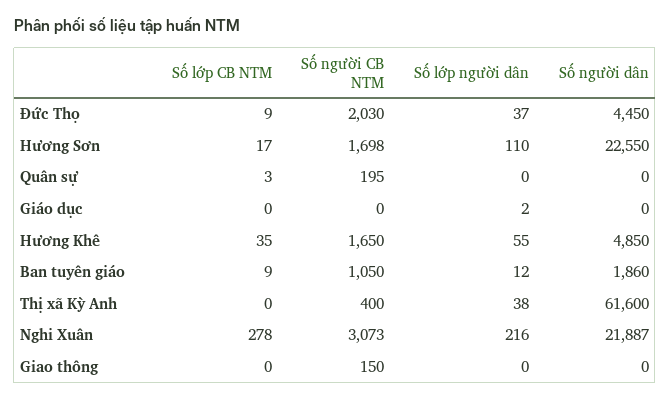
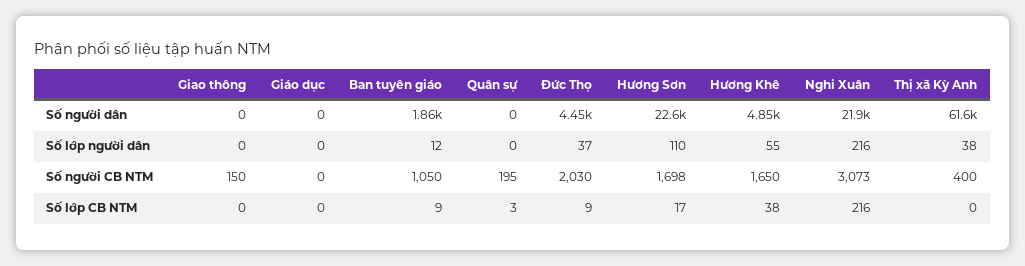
Số lớp người dân, Giáo dục: 2 -> 0
Số lớp CB NTM, Hương Khê: 35 -> 38
Số lớp CB NTM, Nghi Xuân: 278 -> 216

